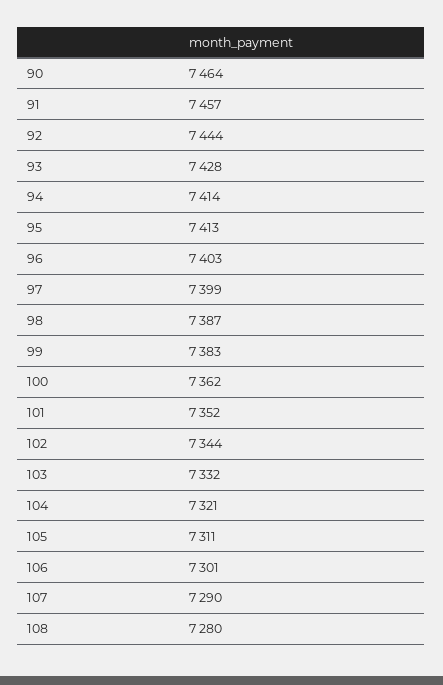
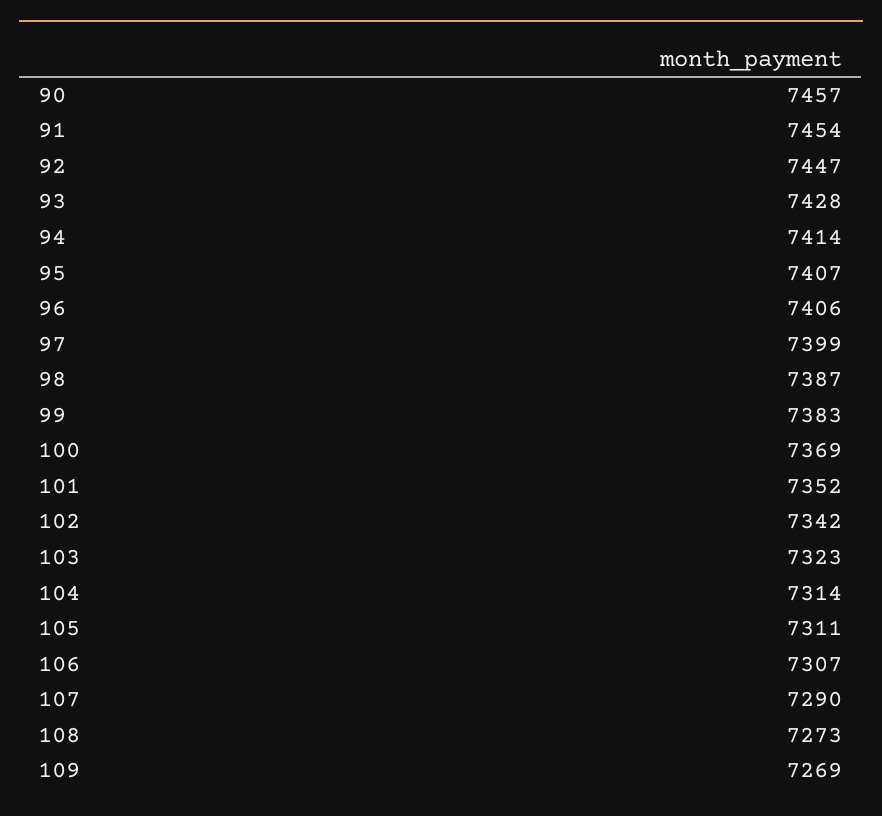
90: 7464 -> 7457
91: 7457 -> 7454
92: 7444 -> 7447
95: 7413 -> 7407
96: 7403 -> 7406
100: 7362 -> 7369
102: 7344 -> 7342
103: 7332 -> 7323
104: 7321 -> 7314
106: 7301 -> 7307
108: 7280 -> 7273
109: none -> 7269

